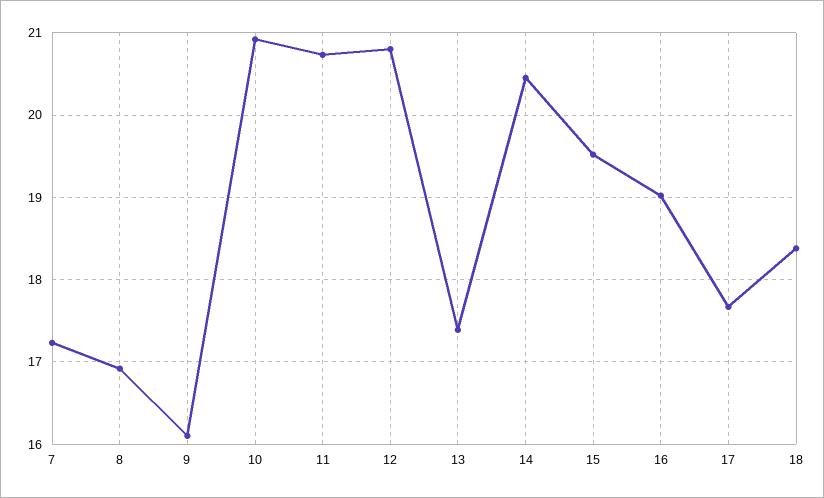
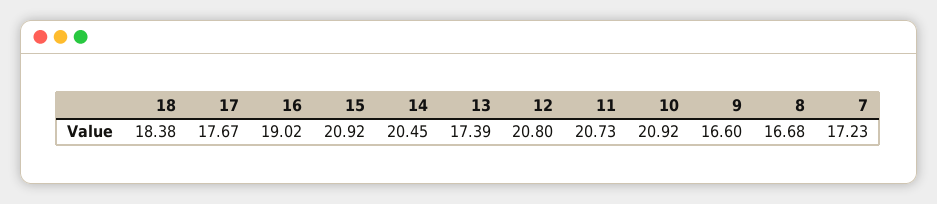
8: 16.9 -> 16.68
9: 16.1 -> 16.6
15: 19.5 -> 20.92

